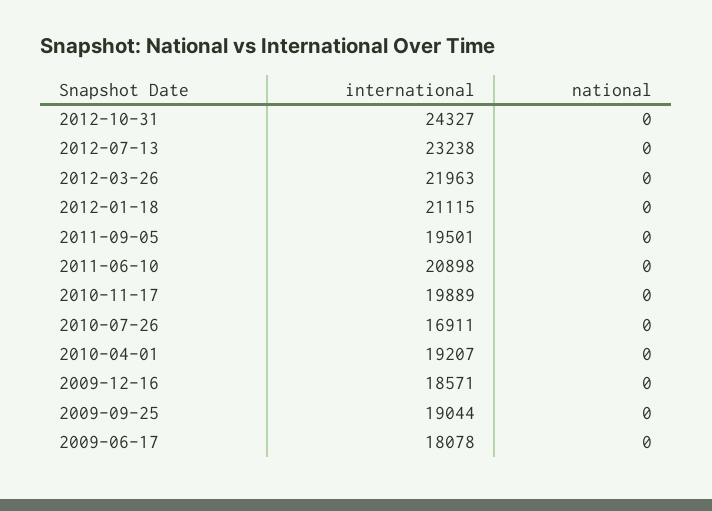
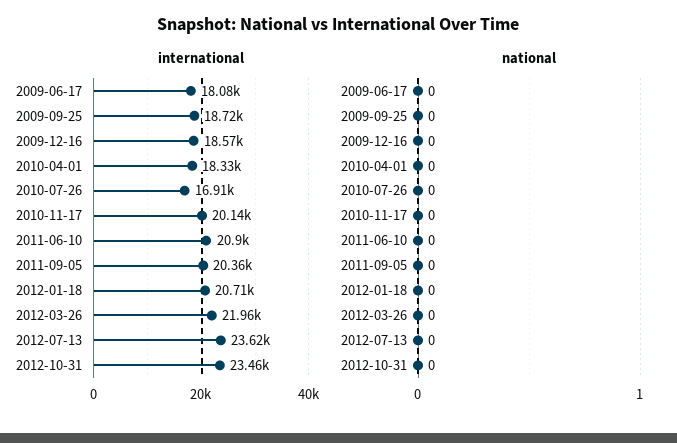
international, 2012-10-31: 24327 -> 23460
international, 2012-07-13: 23238 -> 23620
international, 2012-01-18: 21115 -> 20710
international, 2011-09-05: 19501 -> 20360
international, 2010-11-17: 19889 -> 20140
international, 2010-04-01: 19207 -> 18330
international, 2009-09-25: 19044 -> 18720

